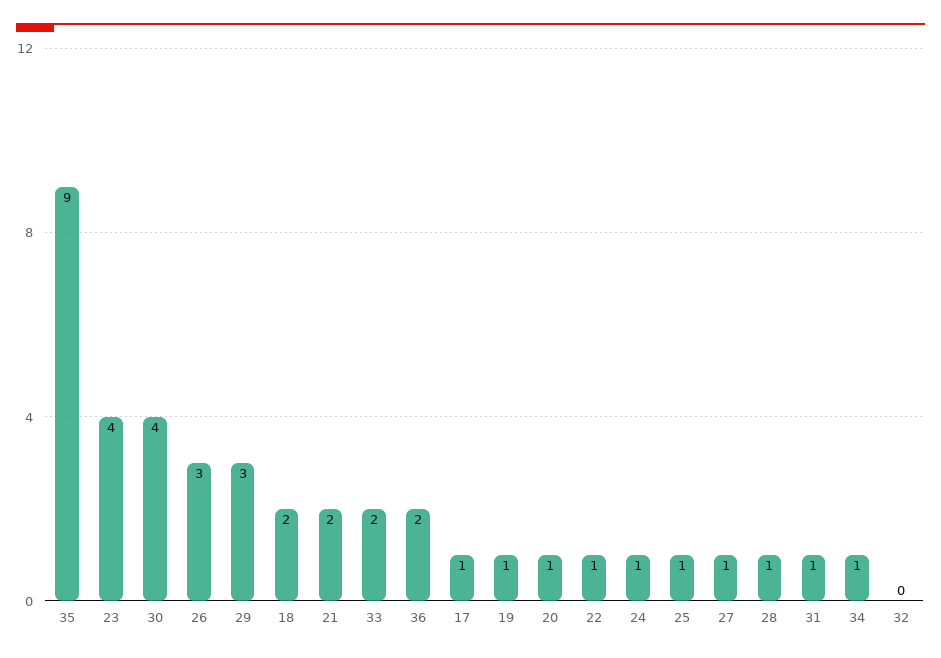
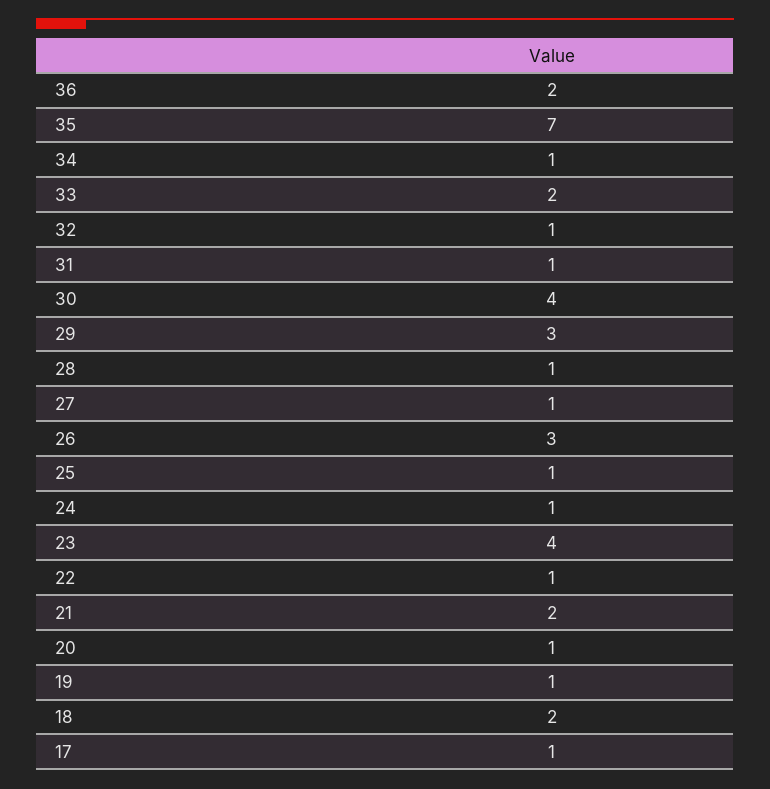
35: 9 -> 7
32: 0 -> 1

